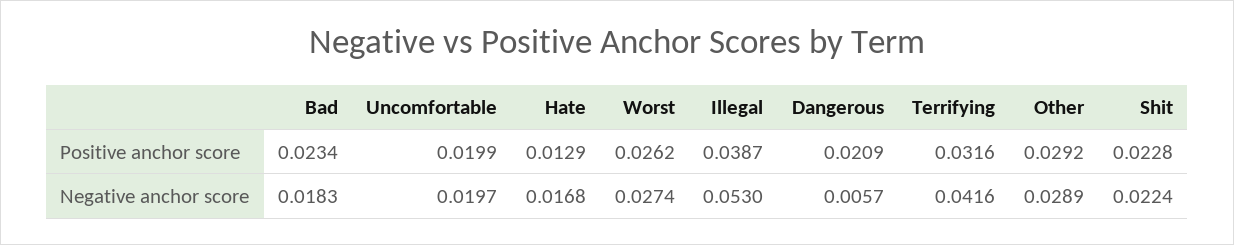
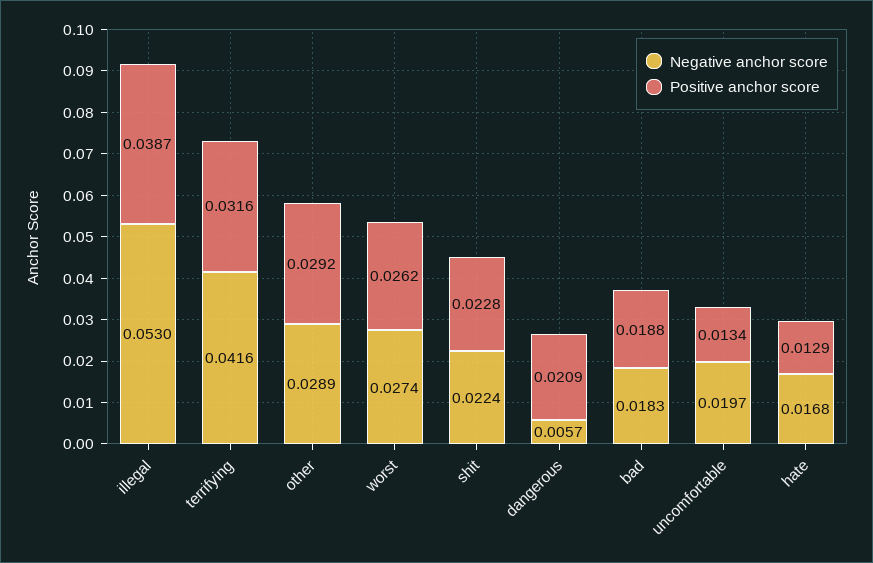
Positive anchor score, Bad: 0.0234 -> 0.0188
Positive anchor score, Uncomfortable: 0.0199 -> 0.0134

